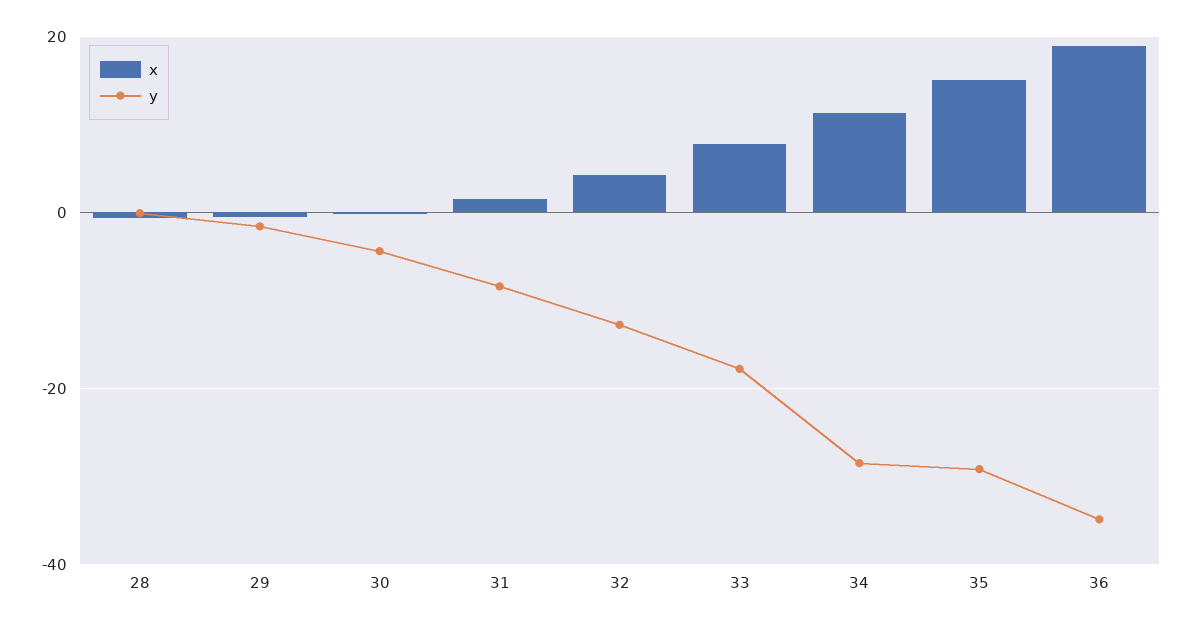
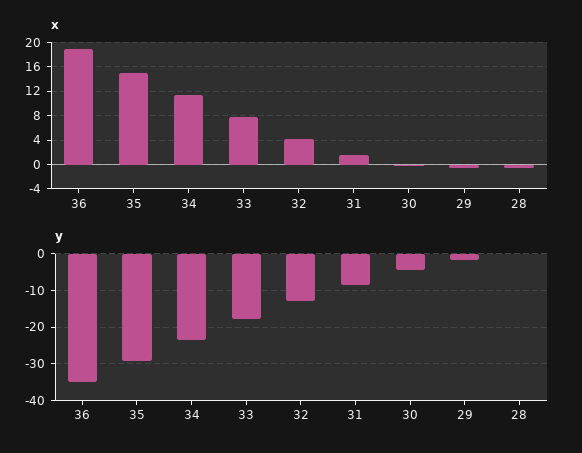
y, 34: -28 -> -24

